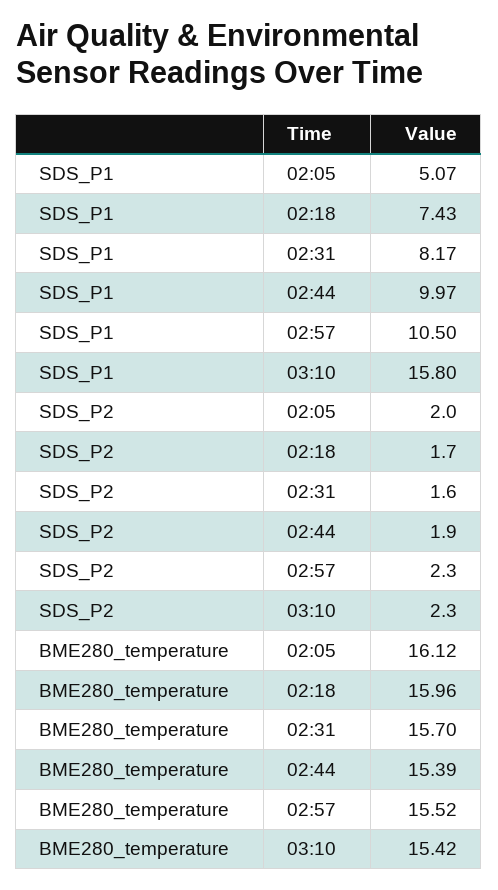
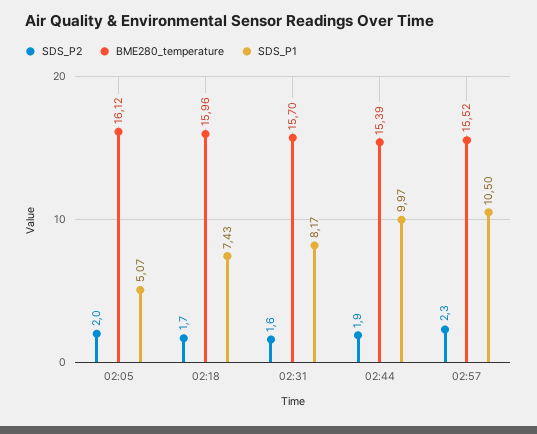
SDS_P1, 03:10: 15.8 -> none
SDS_P2, 03:10: 2.3 -> none
BME280_temperature, 03:10: 15.42 -> none

